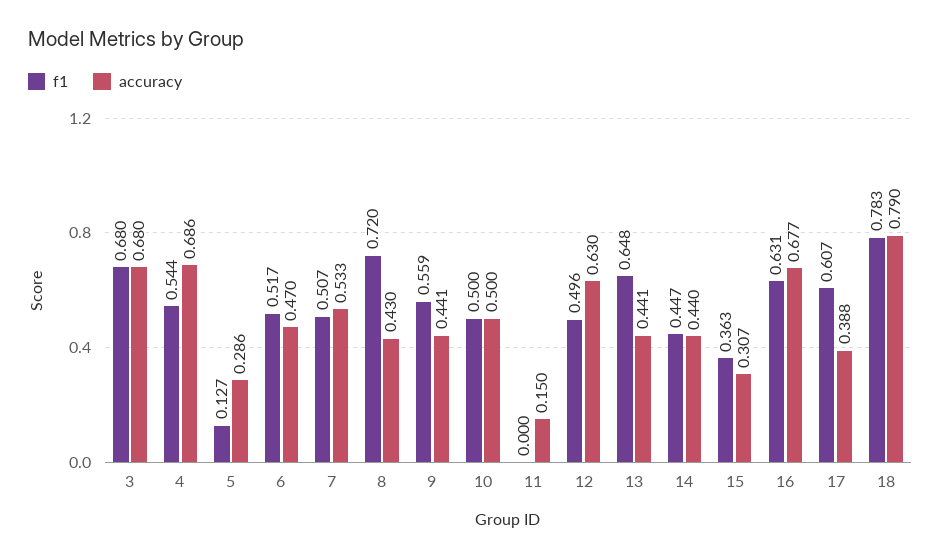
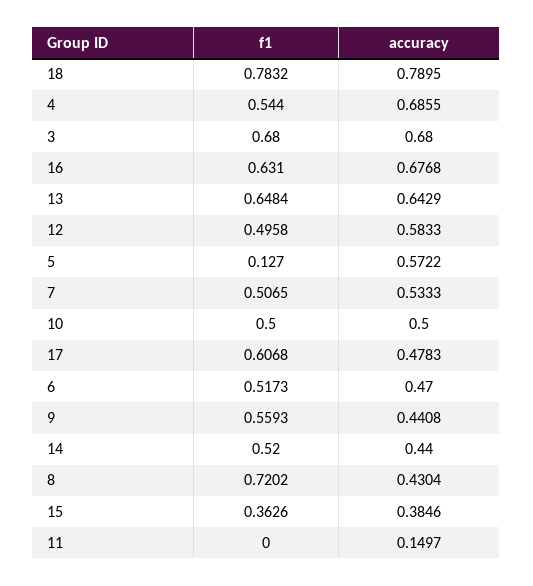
accuracy, 5: 0.286 -> 0.5722
accuracy, 12: 0.63 -> 0.5833
accuracy, 13: 0.441 -> 0.6429
f1, 14: 0.447 -> 0.52
accuracy, 15: 0.307 -> 0.3846
accuracy, 17: 0.388 -> 0.4783

